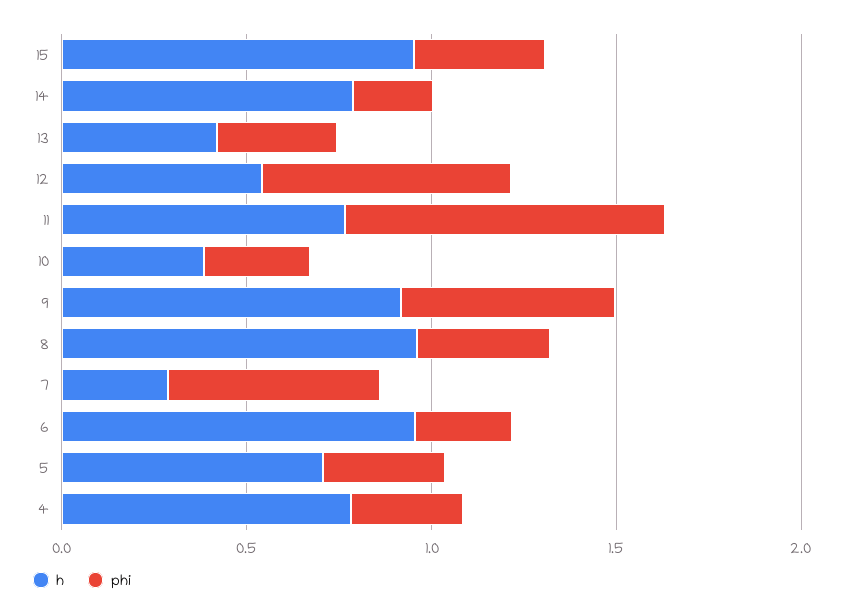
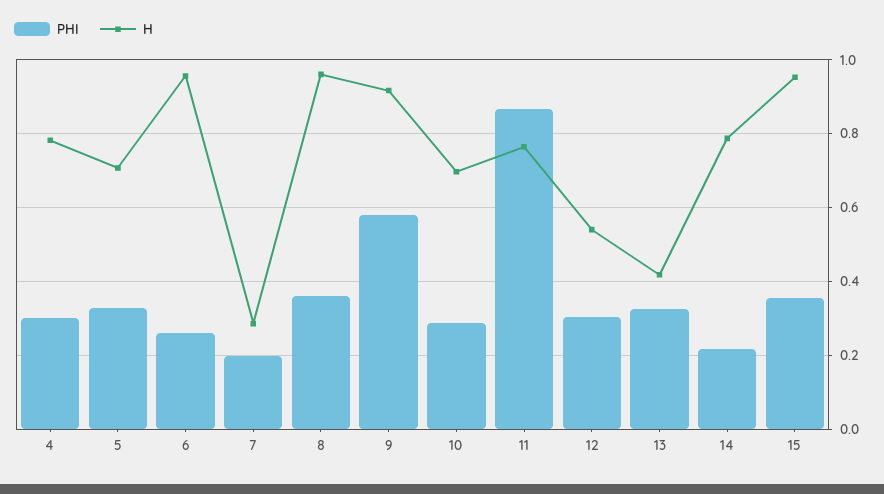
phi, 12: 0.7 -> 0.3
h, 10: 0.4 -> 0.7
phi, 7: 0.6 -> 0.2

